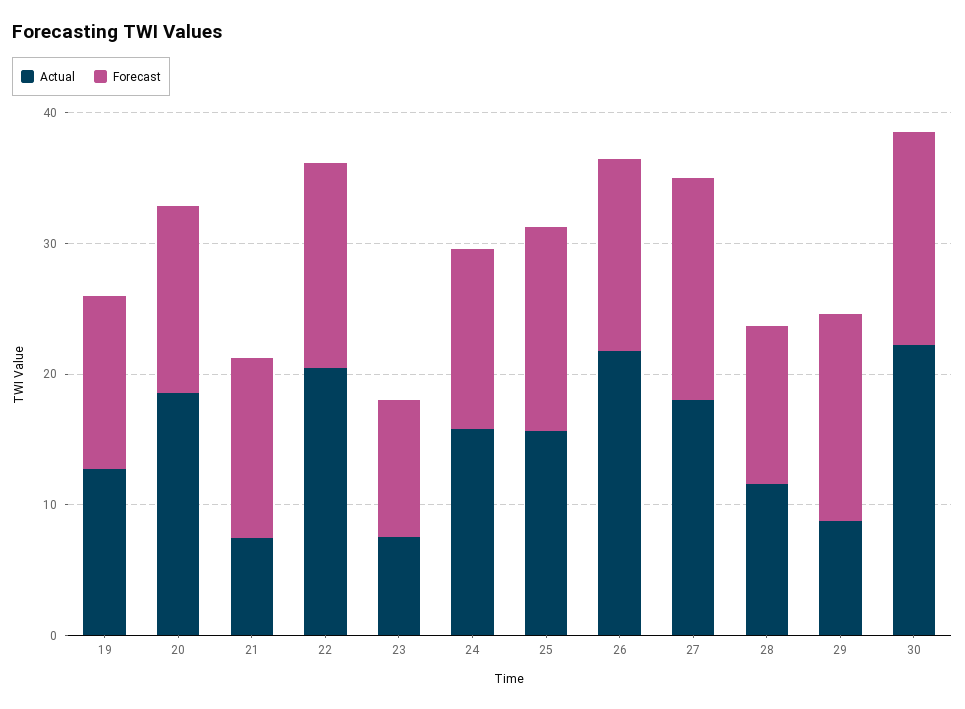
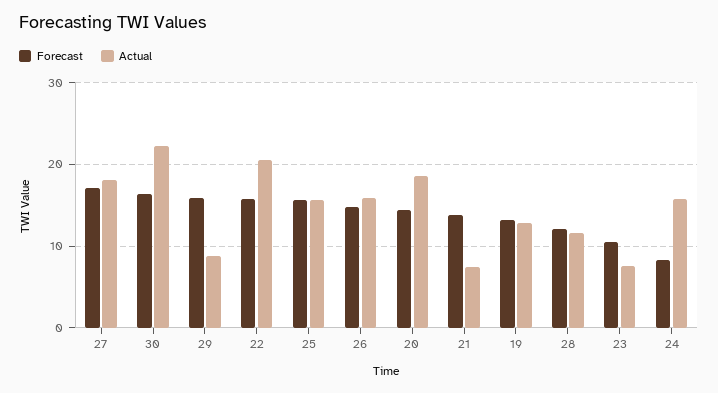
Forecast, 24: 14 -> 8
Actual, 26: 22 -> 16

